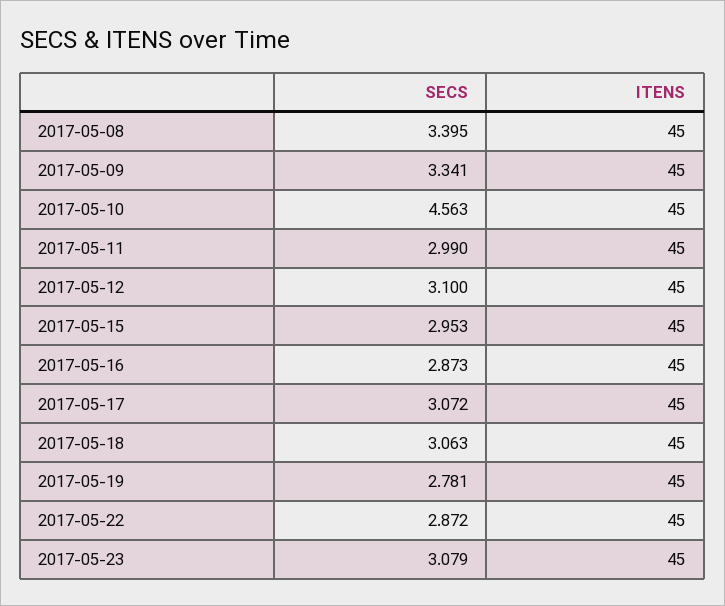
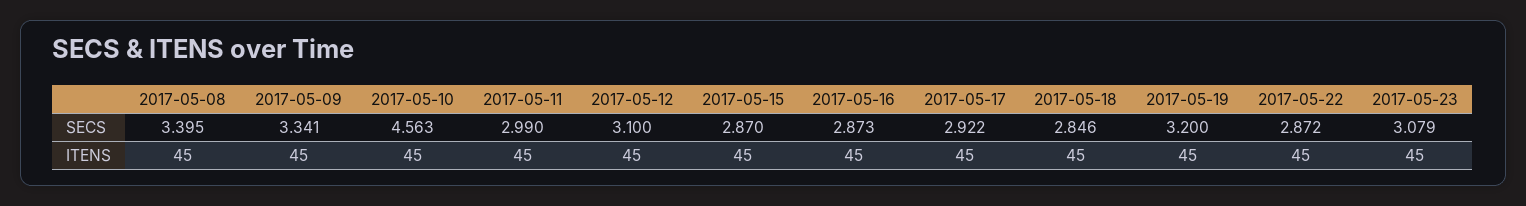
SECS, 2017-05-15: 2.953 -> 2.87
SECS, 2017-05-17: 3.072 -> 2.922
SECS, 2017-05-18: 3.063 -> 2.846
SECS, 2017-05-19: 2.781 -> 3.2

